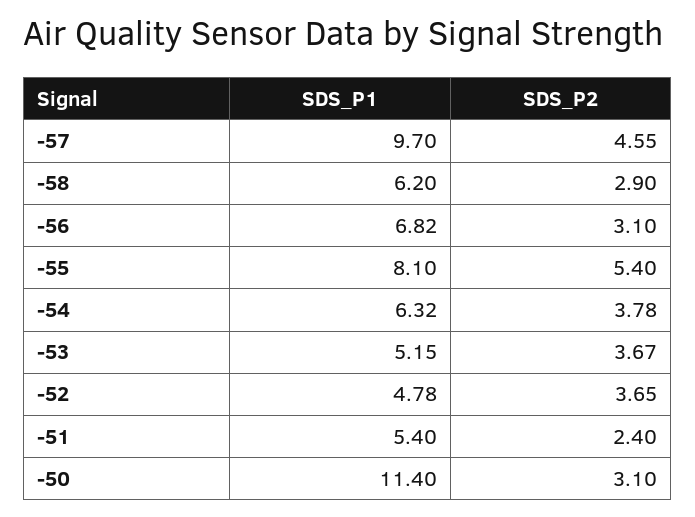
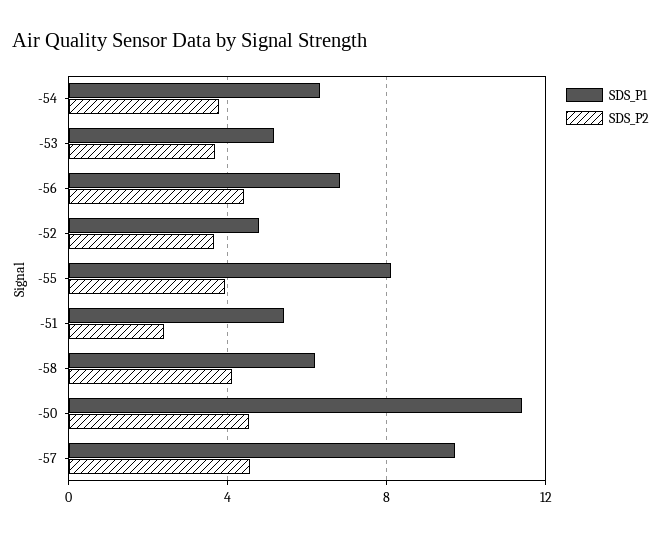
SDS_P2, -58: 2.9 -> 4
SDS_P2, -56: 3.1 -> 4.5
SDS_P2, -55: 5.4 -> 4
SDS_P2, -50: 3.1 -> 4.5

